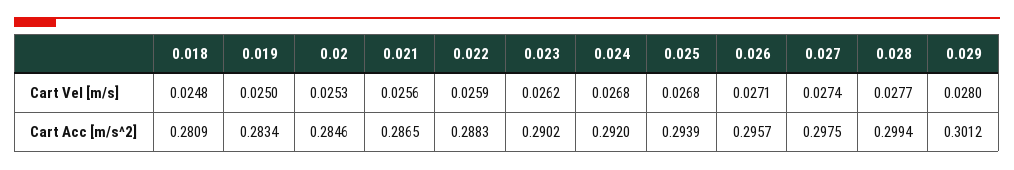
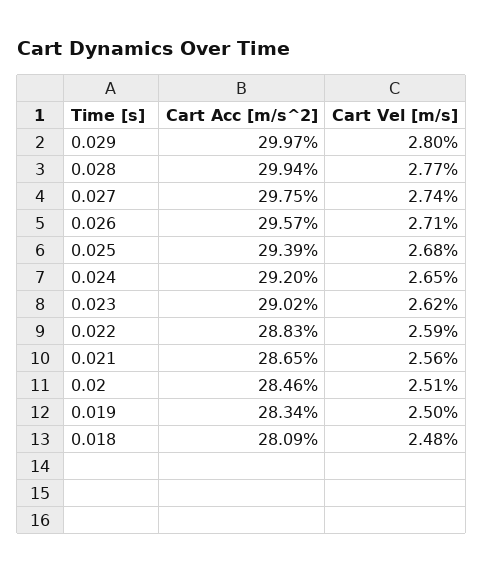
0.02, Cart Vel [m/s]: 0.0253 -> 0.0251
0.024, Cart Vel [m/s]: 0.0268 -> 0.0265
0.029, Cart Acc [m/s^2]: 0.3012 -> 0.2997

